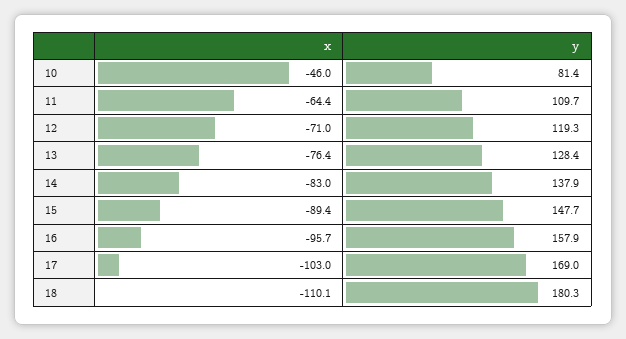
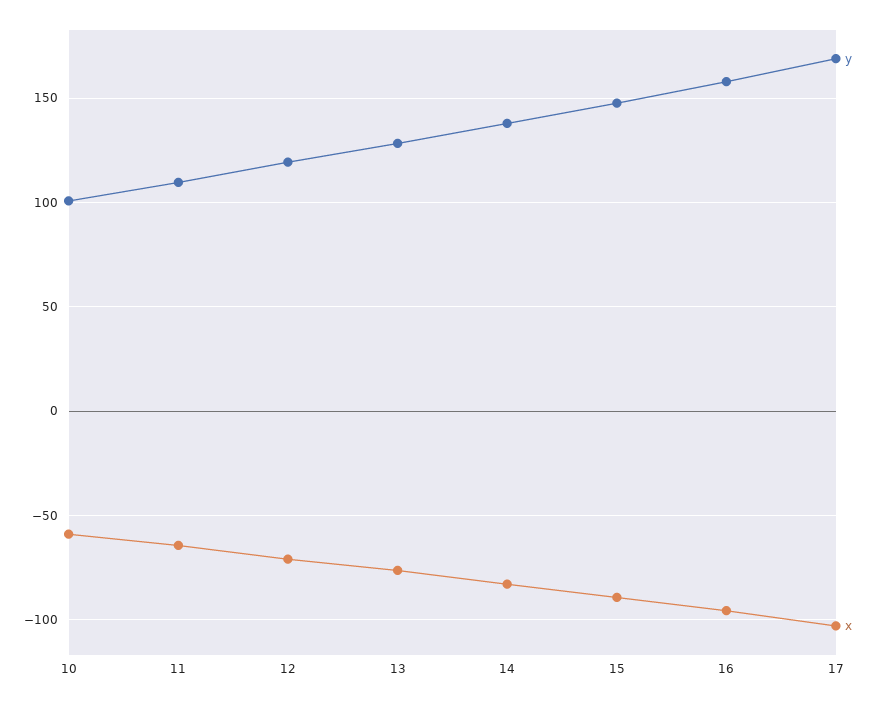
x, 10: -46 -> -60
y, 10: 81.4 -> 100
x, 18: -110.1 -> none
y, 18: 180.3 -> none

